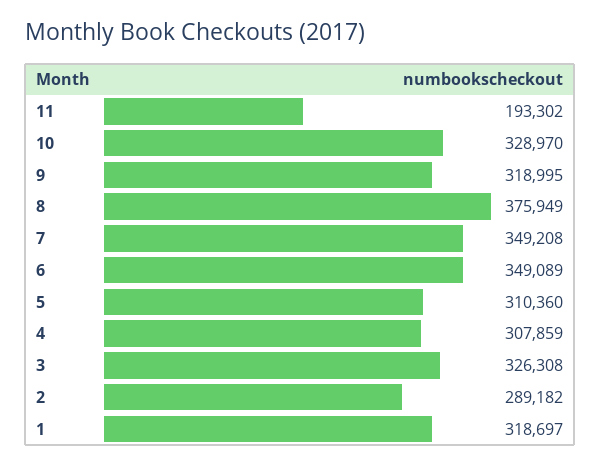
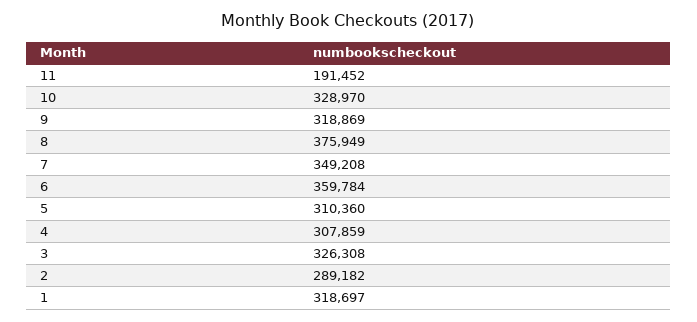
11: 193302 -> 191452
9: 318995 -> 318869
6: 349089 -> 359784

